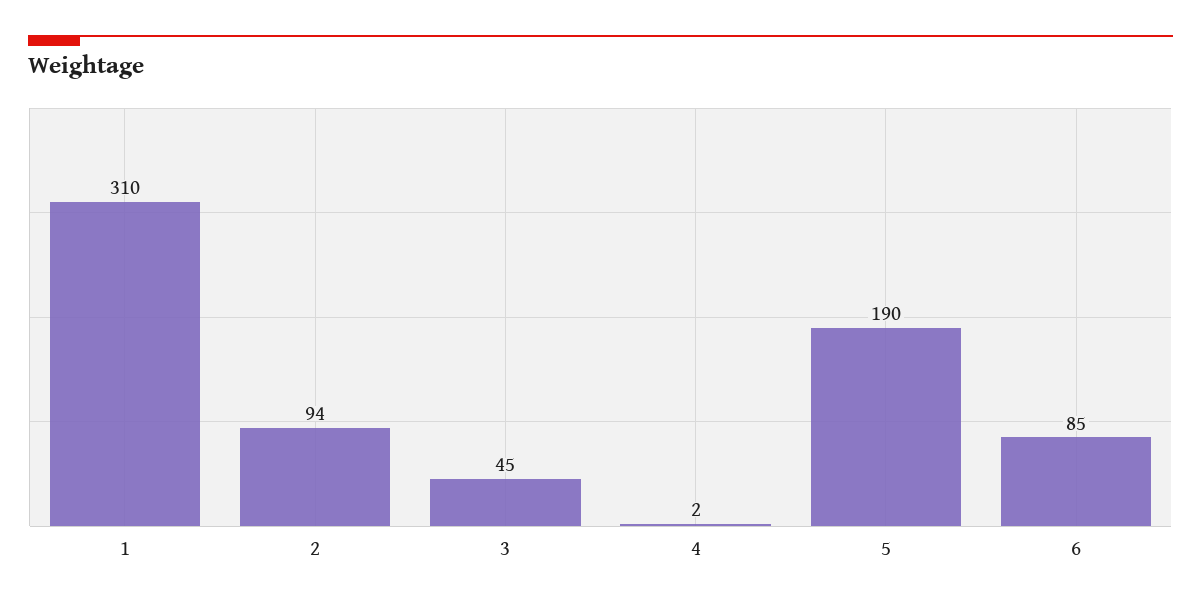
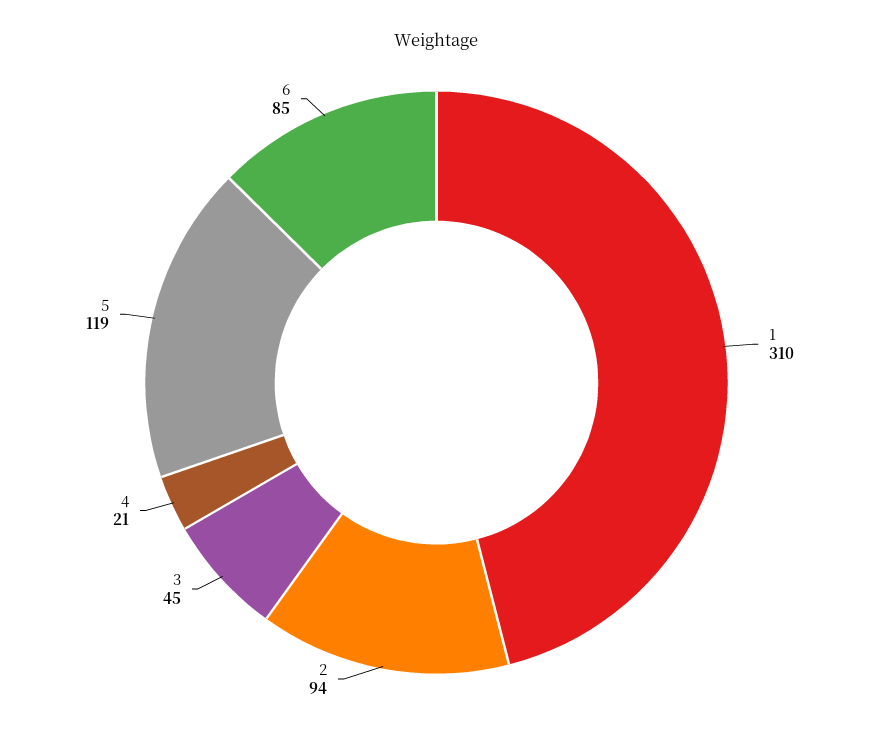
4: 2 -> 21
5: 190 -> 119

